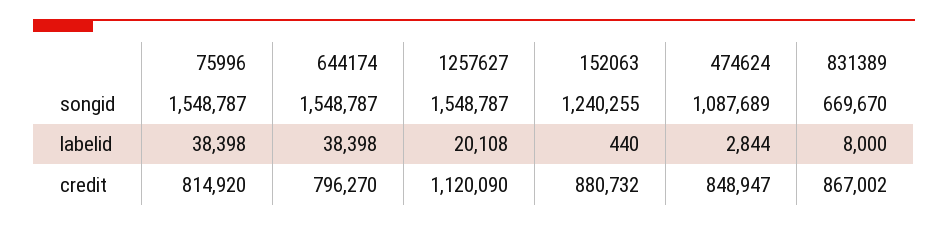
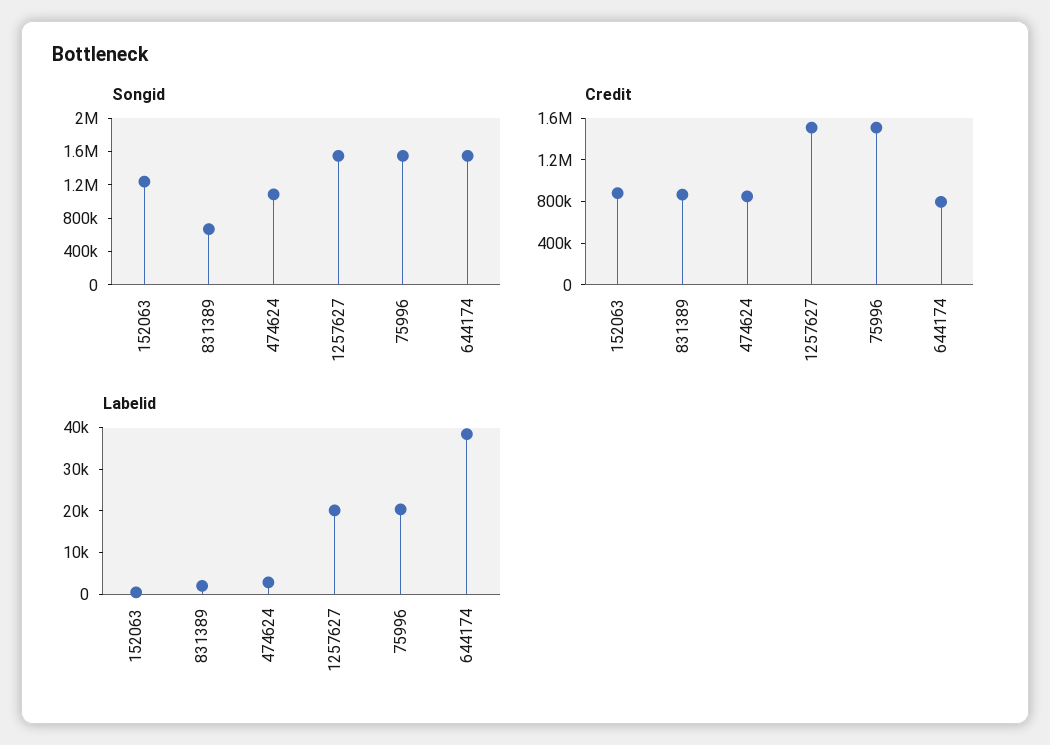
labelid, 75996: 38398 -> 20000
labelid, 831389: 8000 -> 2000
credit, 75996: 814920 -> 1500000
credit, 1257627: 1120090 -> 1500000

